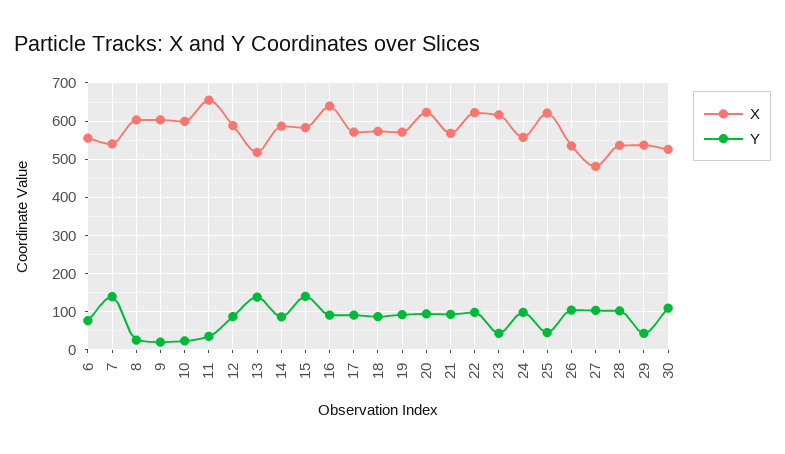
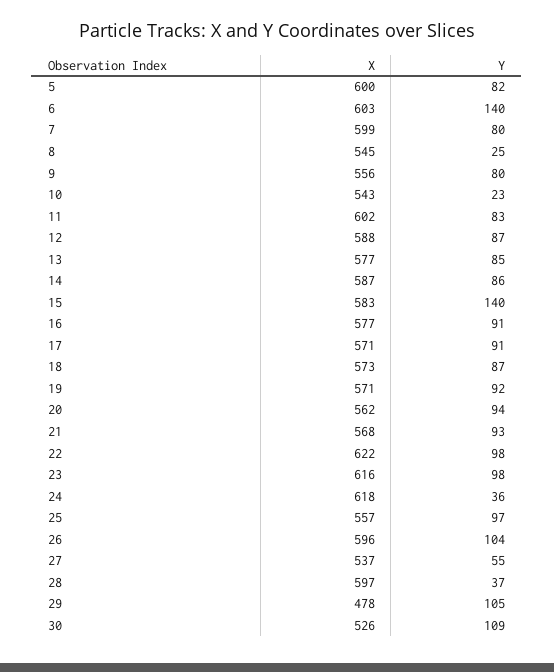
X, 6: 560 -> 603
Y, 6: 80 -> 140
X, 7: 540 -> 599
Y, 7: 140 -> 80
X, 8: 600 -> 545
X, 9: 600 -> 556
Y, 9: 20 -> 80
X, 10: 600 -> 543
X, 11: 660 -> 602
Y, 11: 40 -> 83
X, 13: 520 -> 577
Y, 13: 140 -> 85
X, 16: 640 -> 577
X, 20: 620 -> 562
Y, 23: 40 -> 98
X, 24: 560 -> 618
Y, 24: 100 -> 36
X, 25: 620 -> 557
Y, 25: 40 -> 97
X, 26: 540 -> 596
X, 27: 480 -> 537
Y, 27: 100 -> 55
X, 28: 540 -> 597
Y, 28: 100 -> 37
X, 29: 540 -> 478
Y, 29: 40 -> 105
X, 5: none -> 600
Y, 5: none -> 82

